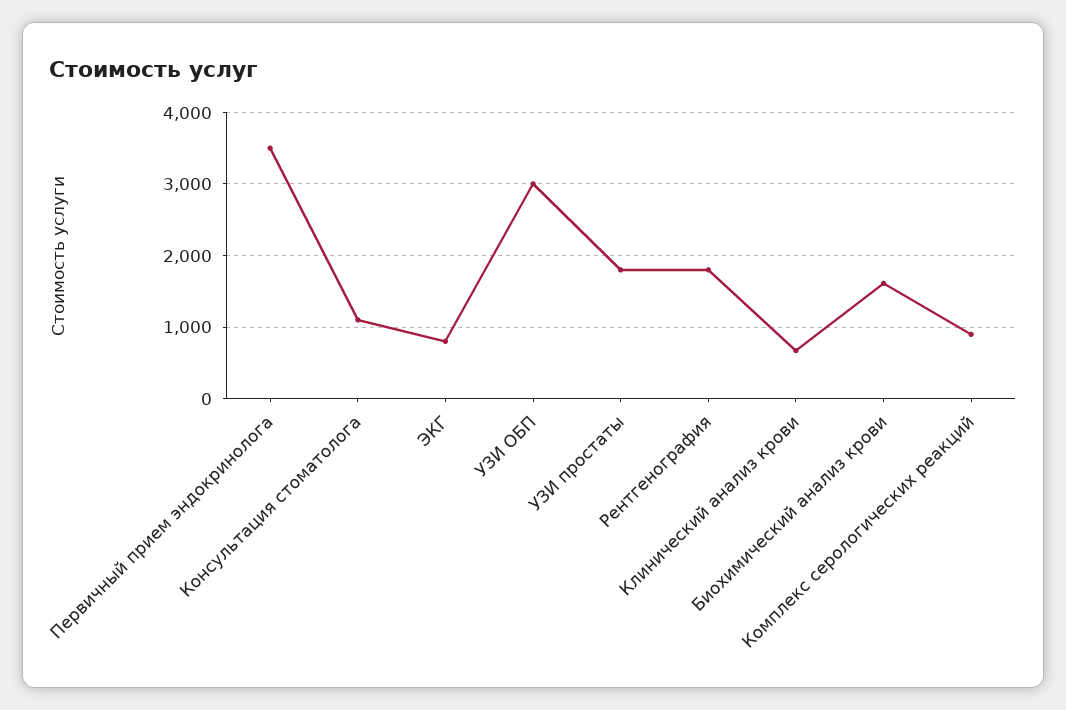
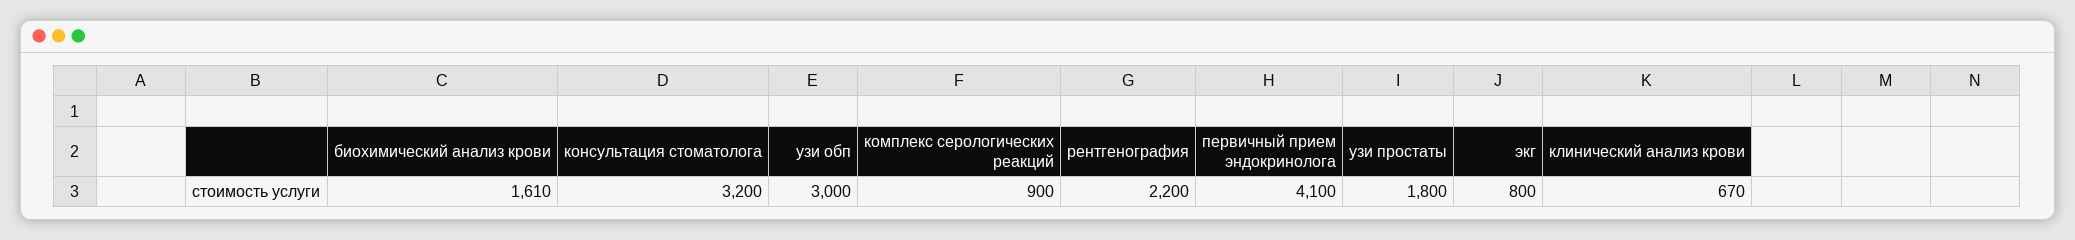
Первичный прием эндокринолога: 3500 -> 4100
Консультация стоматолога: 1100 -> 3200
Рентгенография: 1800 -> 2200

